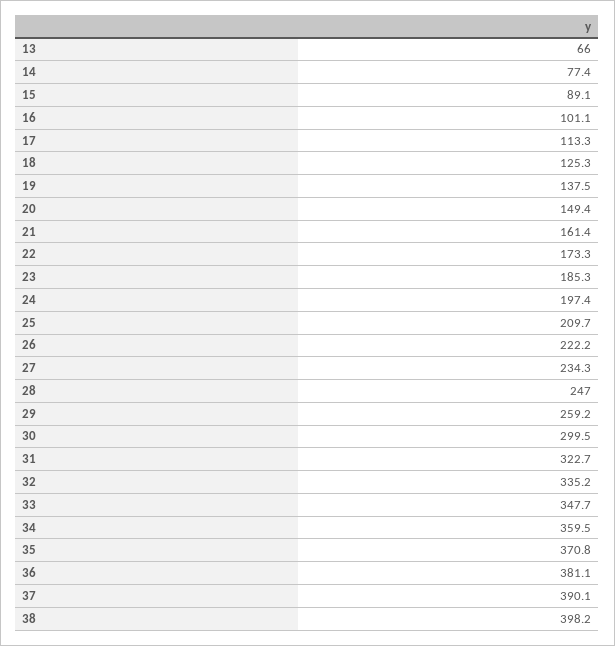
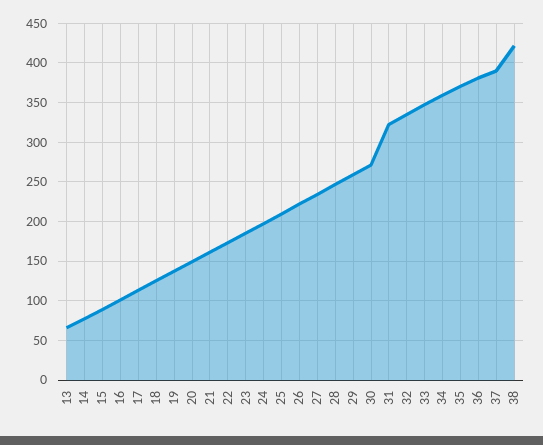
30: 299.5 -> 270
38: 398.2 -> 420

